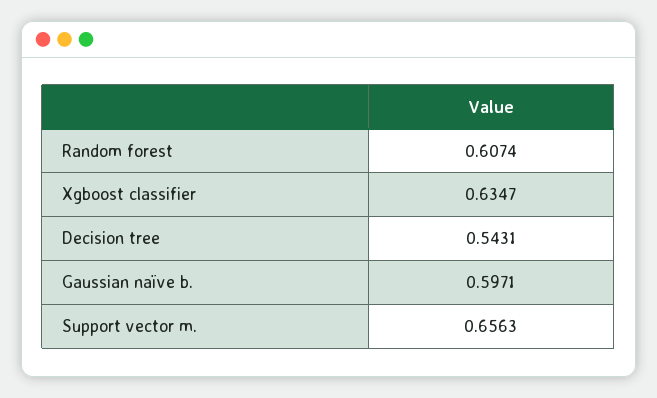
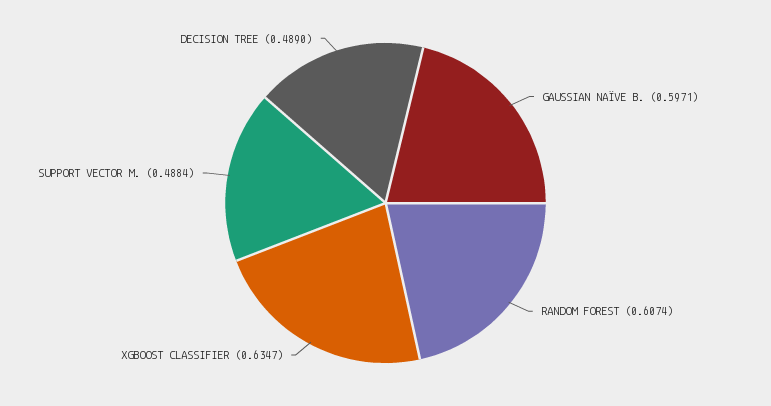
Decision tree: 0.5431 -> 0.489
Support vector m.: 0.6563 -> 0.4884

